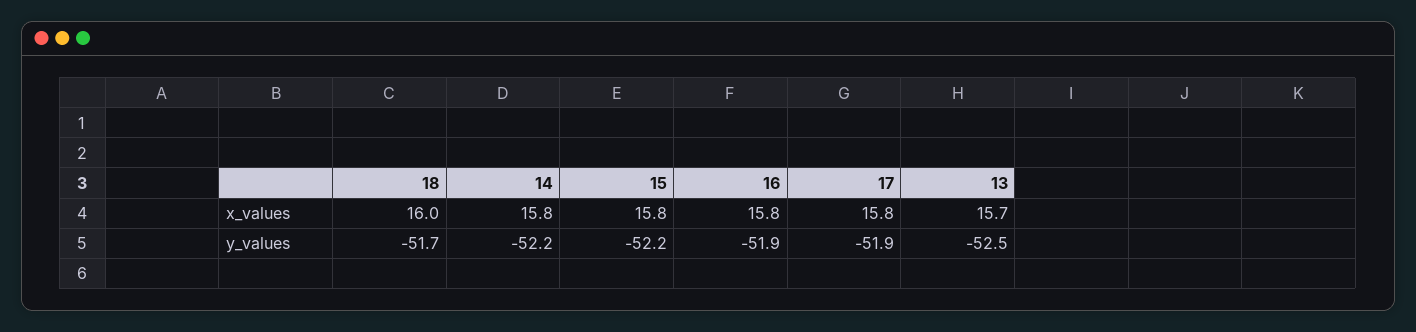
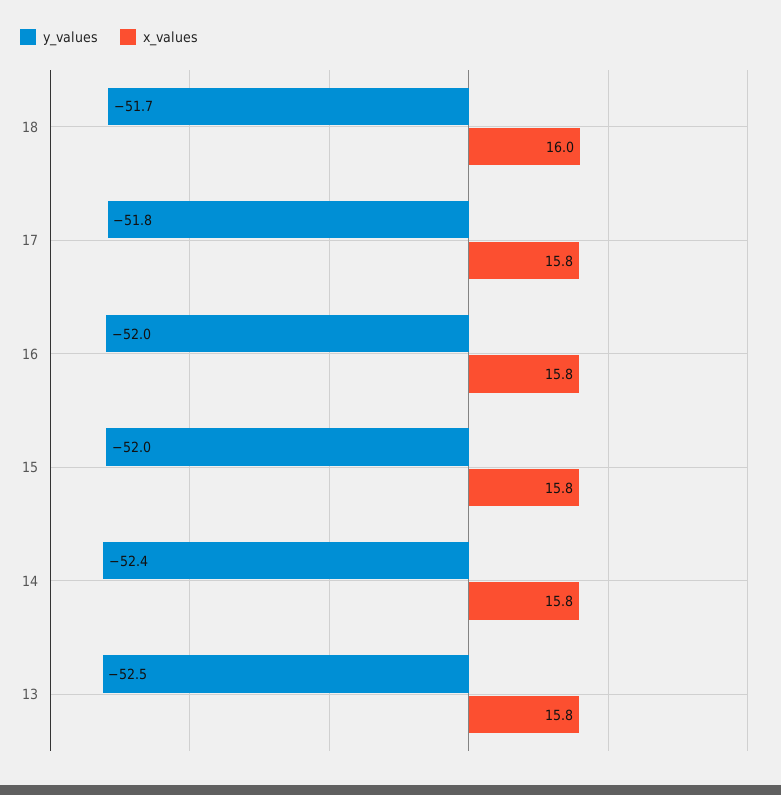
x_values, 13: 15.7 -> 15.8
y_values, 14: -52.2 -> -52.4
y_values, 15: -52.2 -> -52
y_values, 16: -51.9 -> -52
y_values, 17: -51.9 -> -51.8

